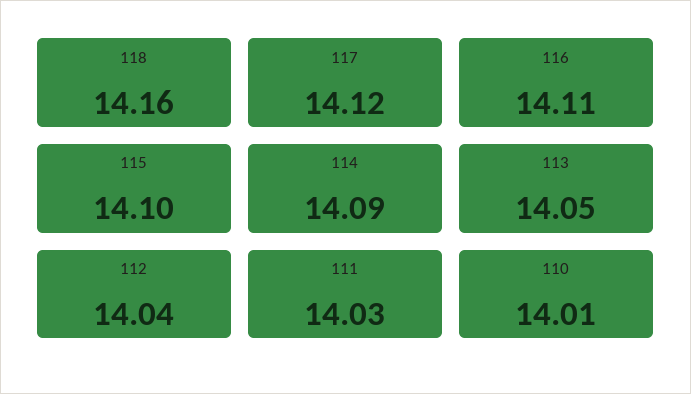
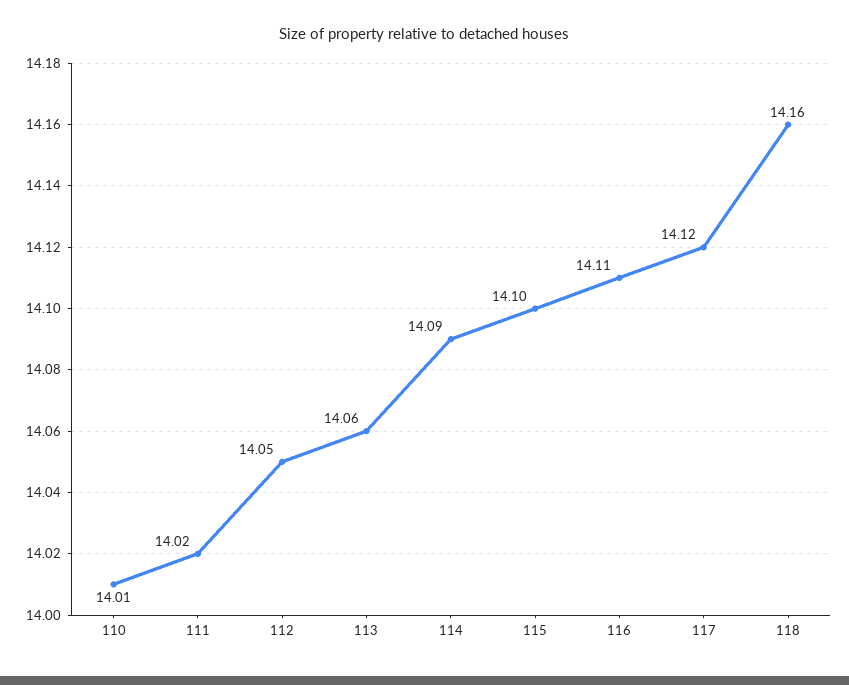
113: 14.05 -> 14.06
112: 14.04 -> 14.05
111: 14.03 -> 14.02

